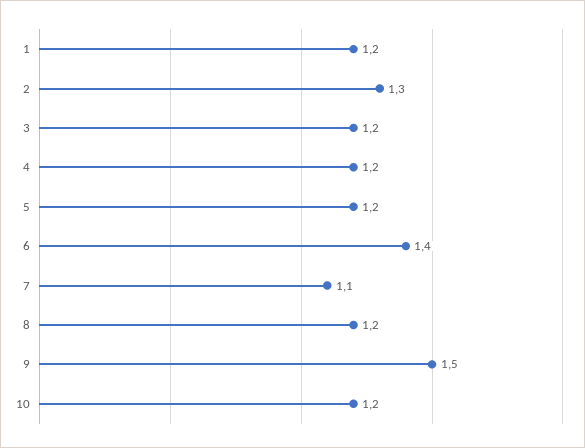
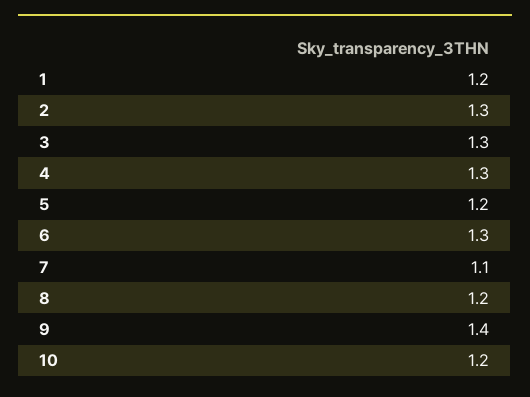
3: 1.2 -> 1.3
4: 1.2 -> 1.3
6: 1.4 -> 1.3
9: 1.5 -> 1.4

